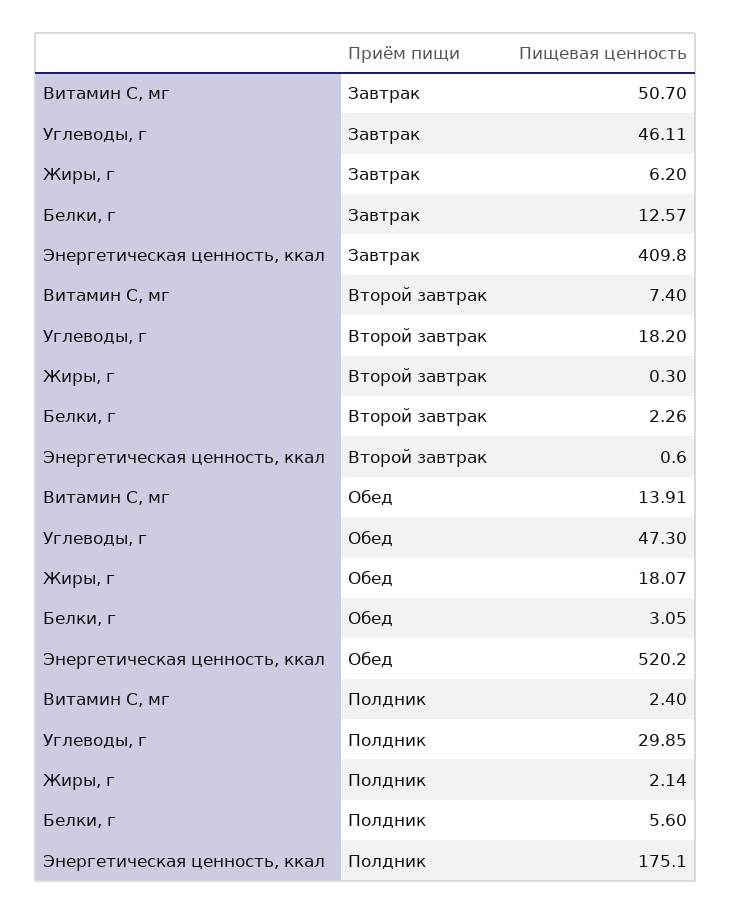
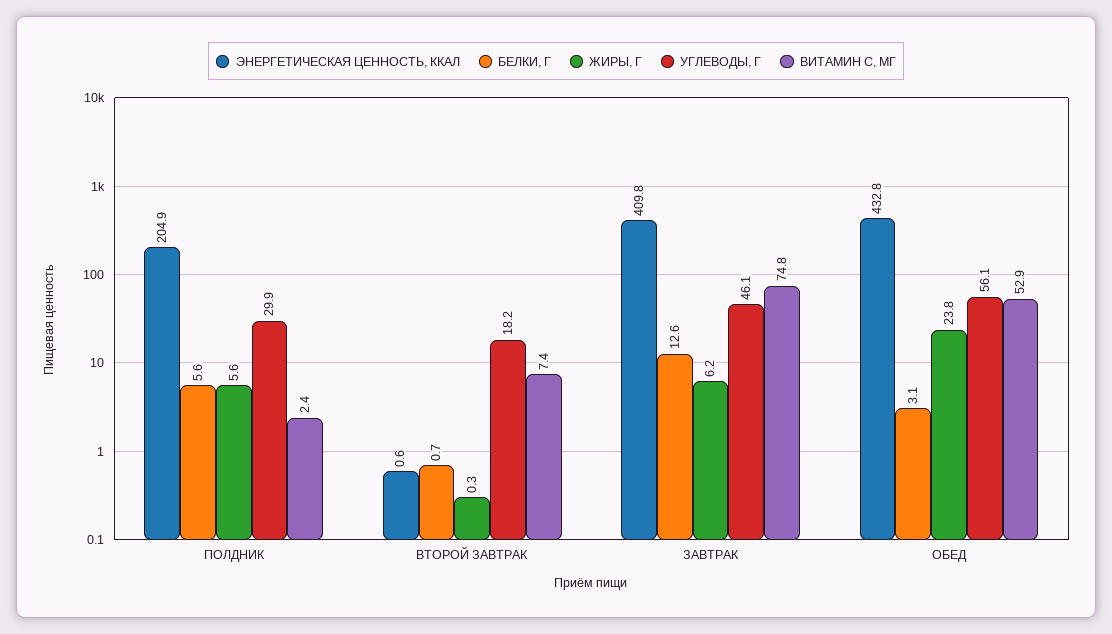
Витамин С, мг, Завтрак: 50.7 -> 74.8
Белки, г, Второй завтрак: 2.26 -> 0.7
Витамин С, мг, Обед: 13.91 -> 52.9
Углеводы, г, Обед: 47.3 -> 56.1
Жиры, г, Обед: 18.07 -> 23.8
Энергетическая ценность, ккал, Обед: 520.2 -> 432.8
Жиры, г, Полдник: 2.14 -> 5.6
Энергетическая ценность, ккал, Полдник: 175.1 -> 204.9

